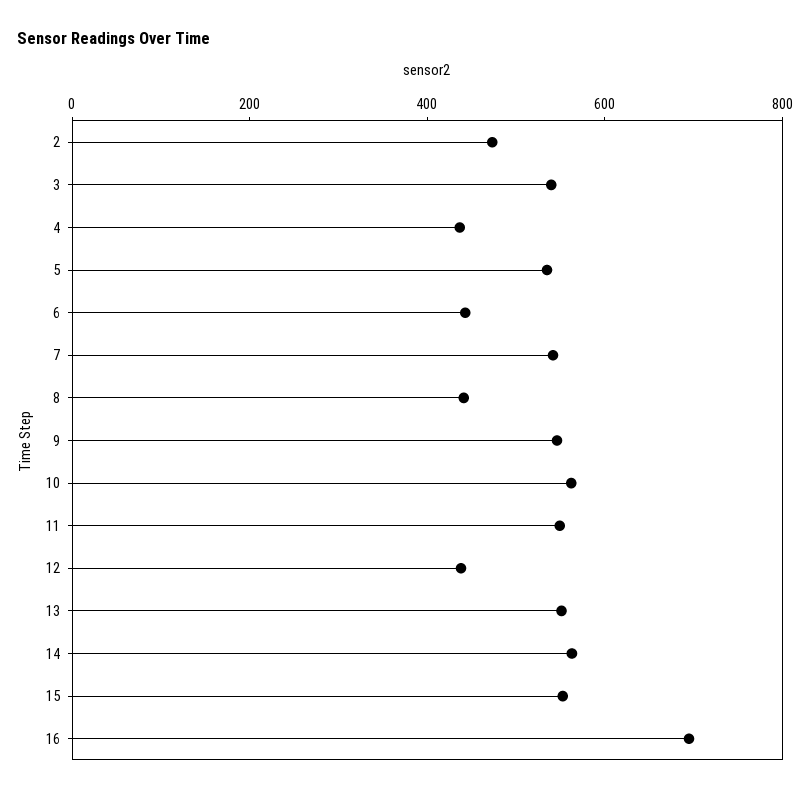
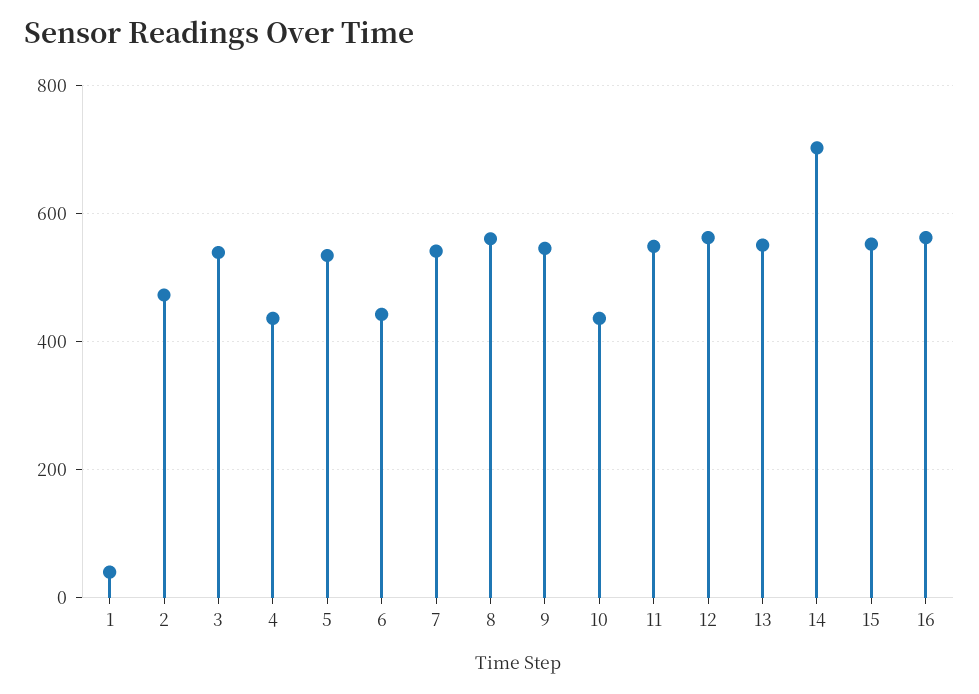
8: 450 -> 560
10: 550 -> 440
12: 450 -> 560
14: 550 -> 700
16: 700 -> 560
1: none -> 40

